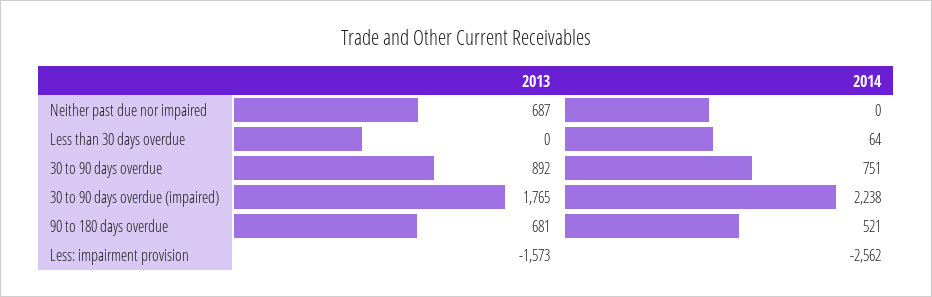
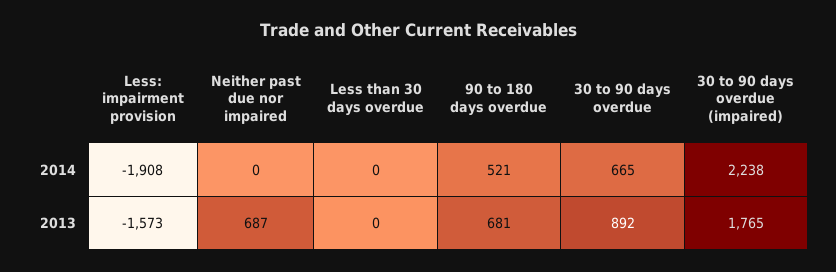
2014, Less than 30 days overdue: 64 -> 0
2014, 30 to 90 days overdue: 751 -> 665
2014, Less: impairment provision: -2562 -> -1908

